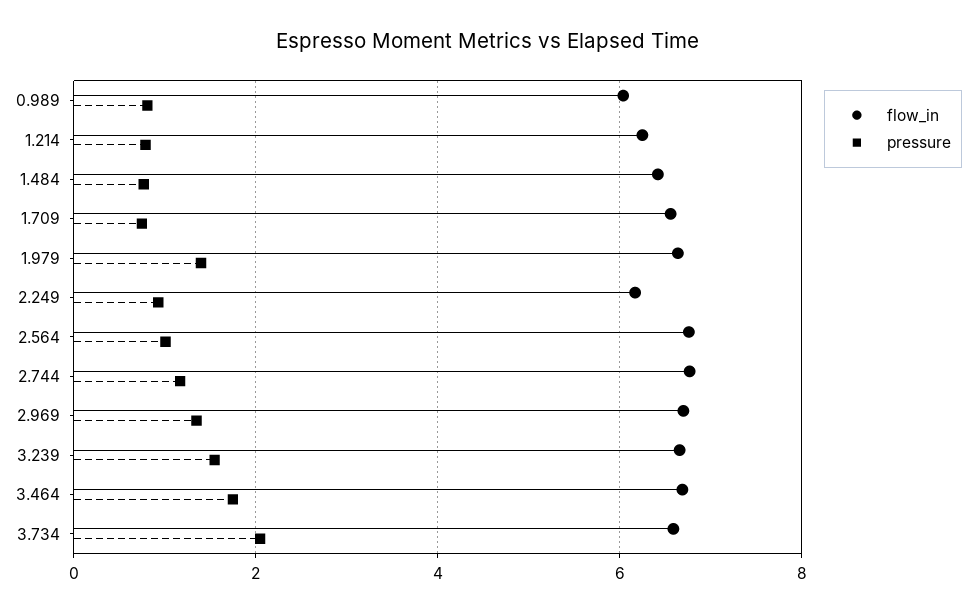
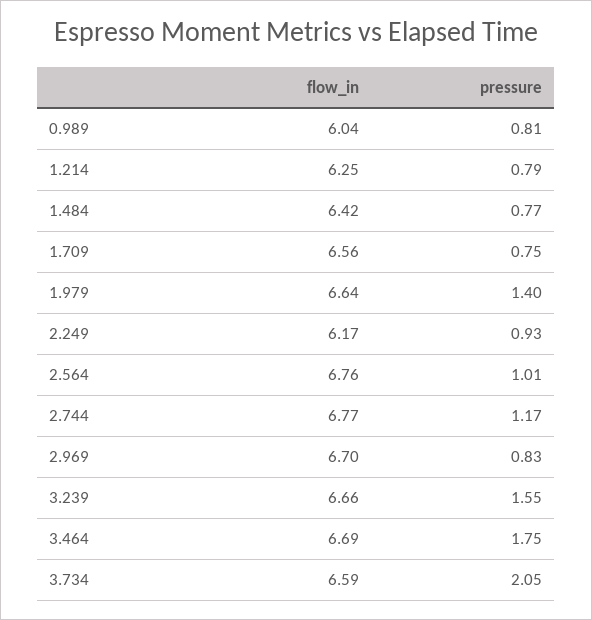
pressure, 2.969: 1.4 -> 0.83

